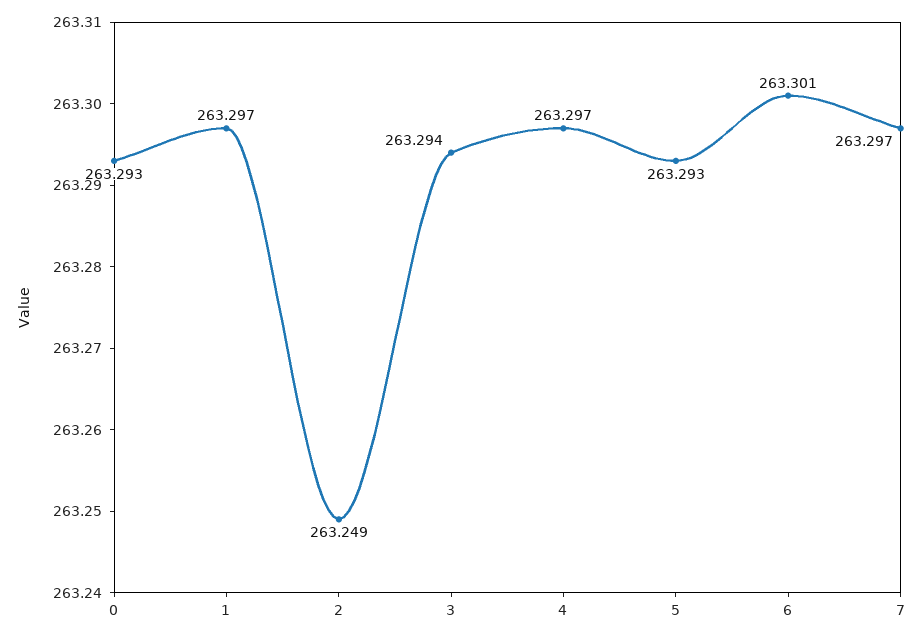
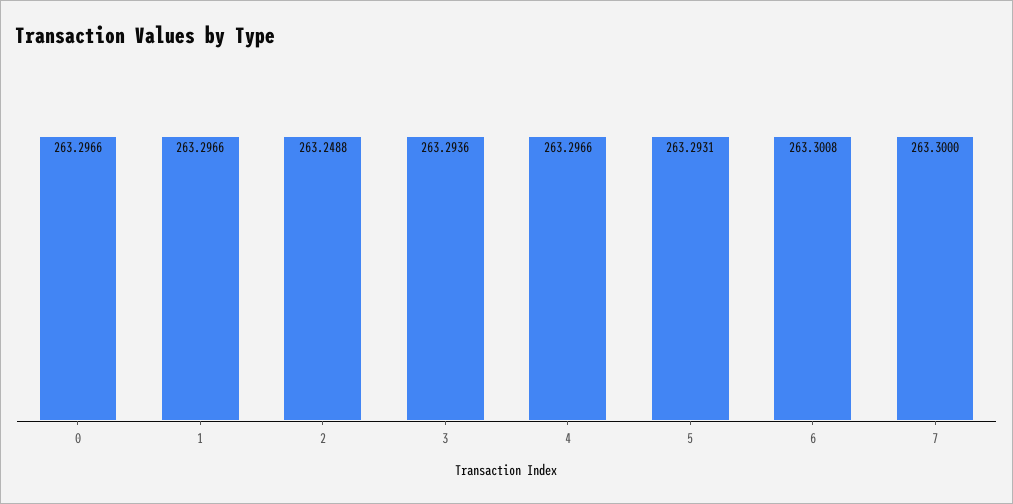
0: 263.293 -> 263.2966
7: 263.297 -> 263.3

